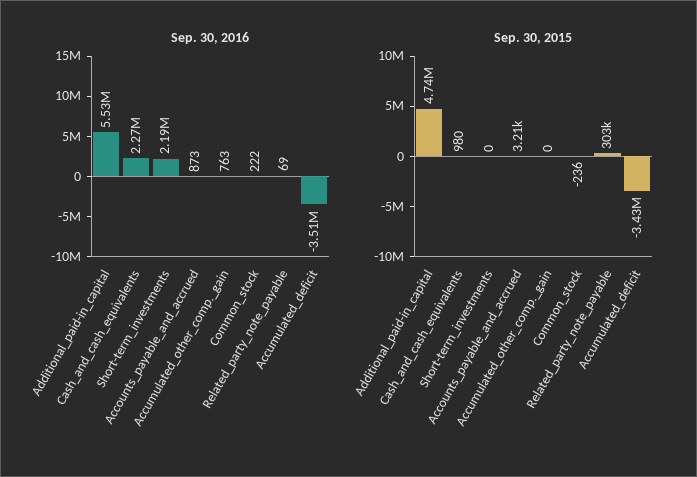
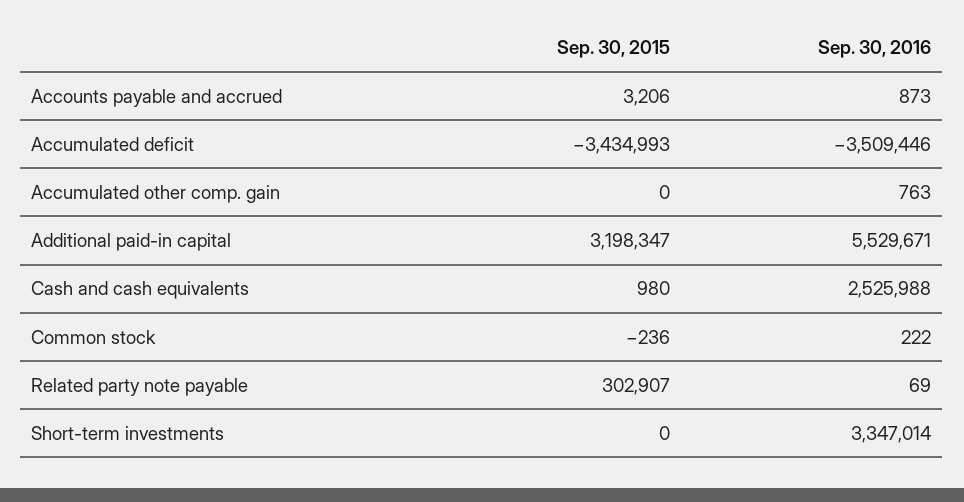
Sep. 30, 2016, Cash_and_cash_equivalents: 2270000 -> 2525988
Sep. 30, 2016, Short-term_investments: 2190000 -> 3347014
Sep. 30, 2015, Additional_paid-in_capital: 4740000 -> 3198347

